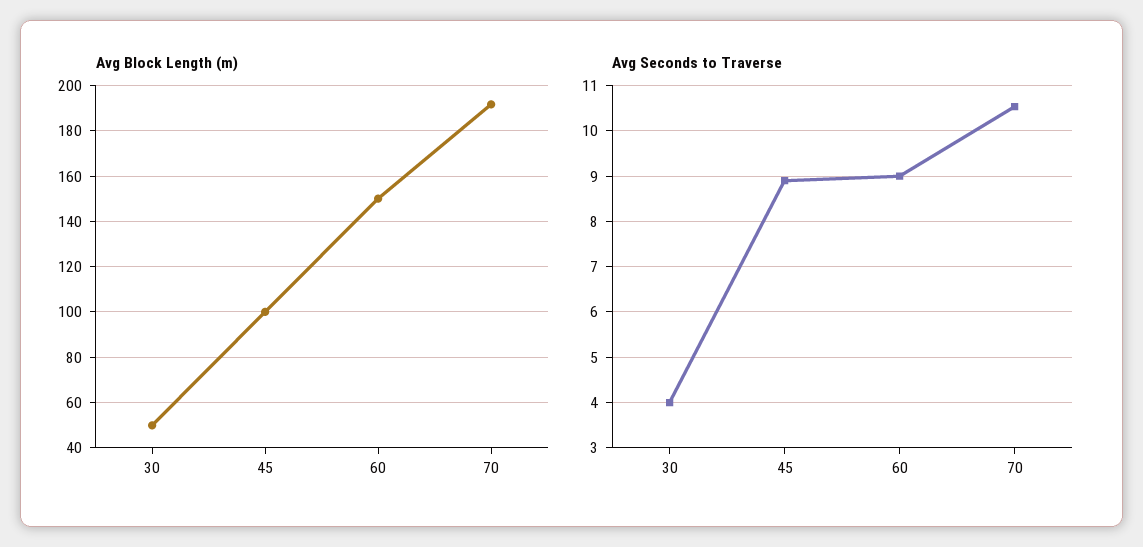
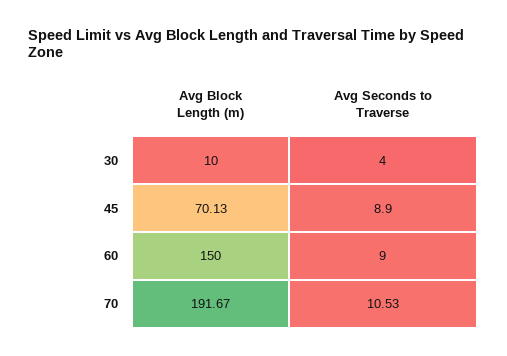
Avg Block Length (m), 30: 50 -> 10
Avg Block Length (m), 45: 100 -> 70.13

